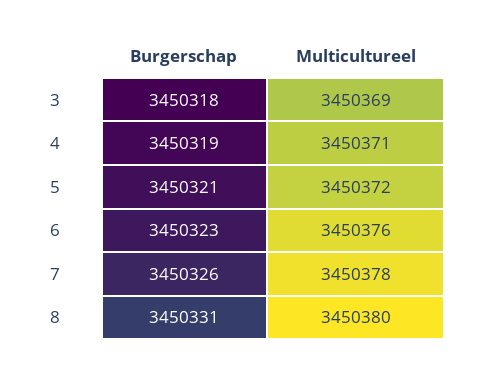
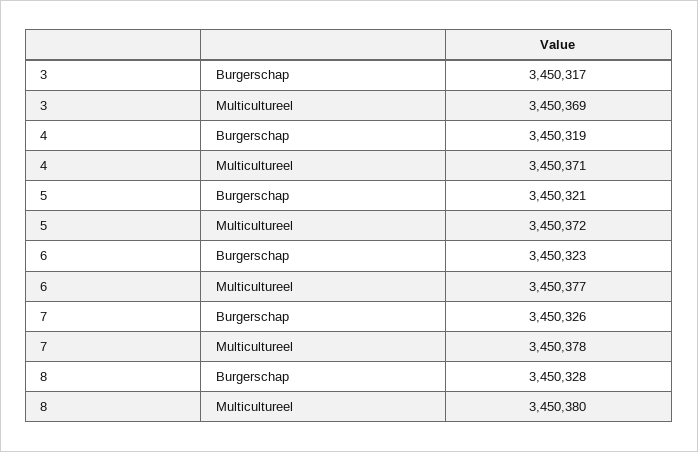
Burgerschap, 3: 3450318 -> 3450317
Multicultureel, 6: 3450376 -> 3450377
Burgerschap, 8: 3450331 -> 3450328

